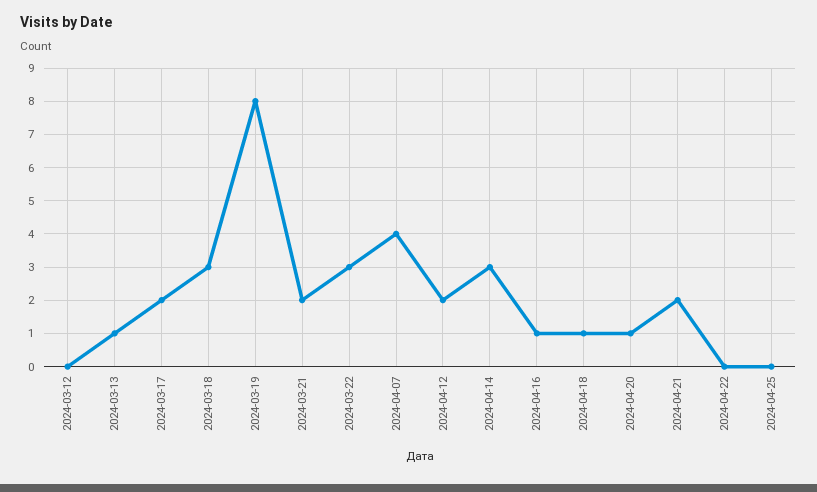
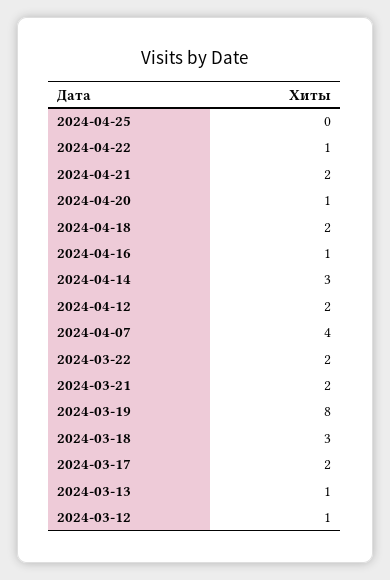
2024-03-12: 0 -> 1
2024-03-22: 3 -> 2
2024-04-18: 1 -> 2
2024-04-22: 0 -> 1

